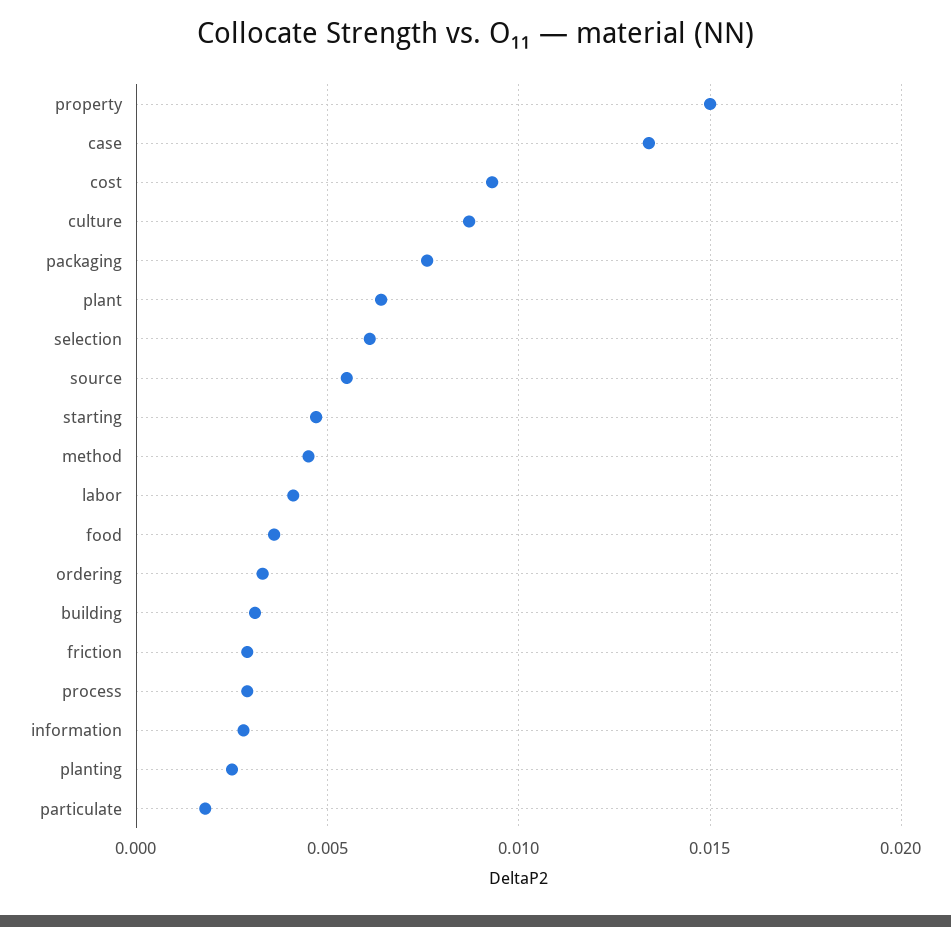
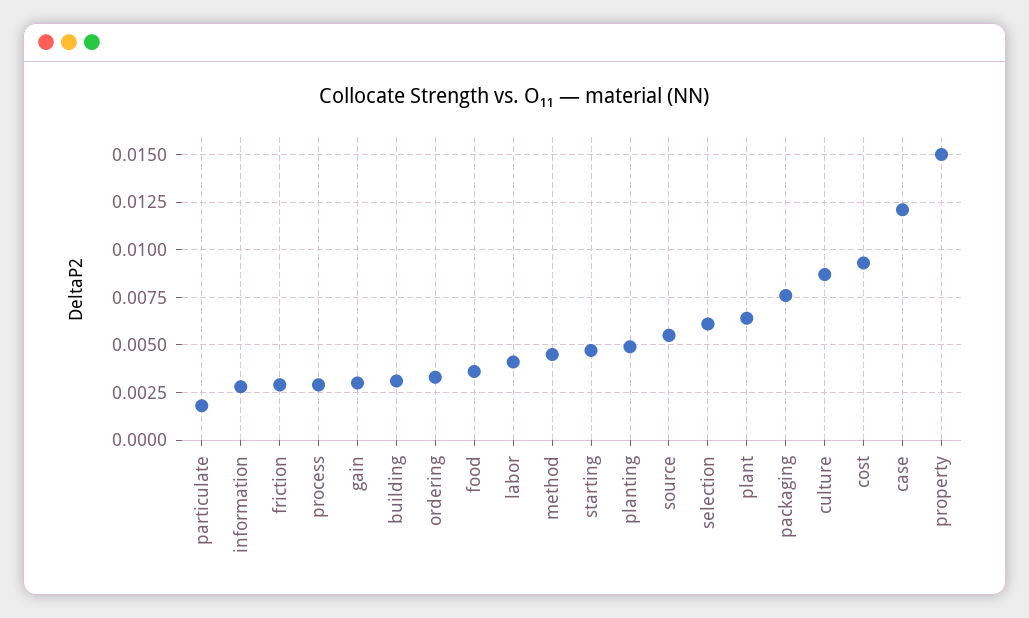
case: 0.0135 -> 0.012
planting: 0.0025 -> 0.005
gain: none -> 0.003

